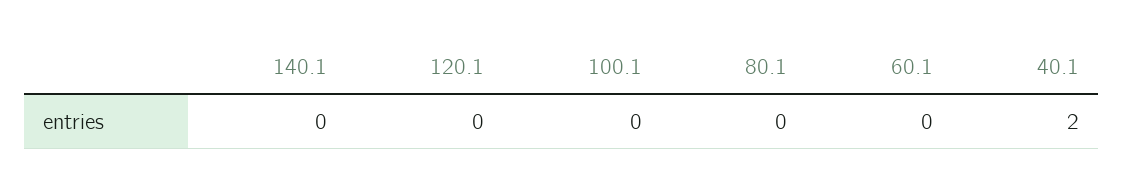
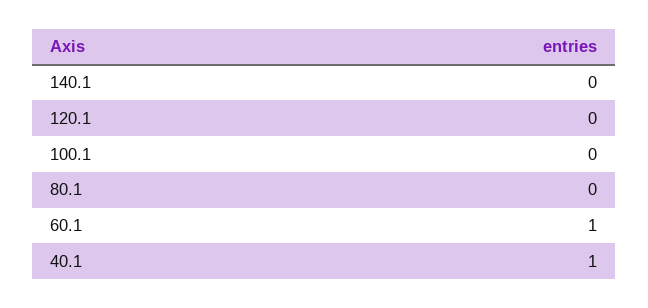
60.1: 0 -> 1
40.1: 2 -> 1

